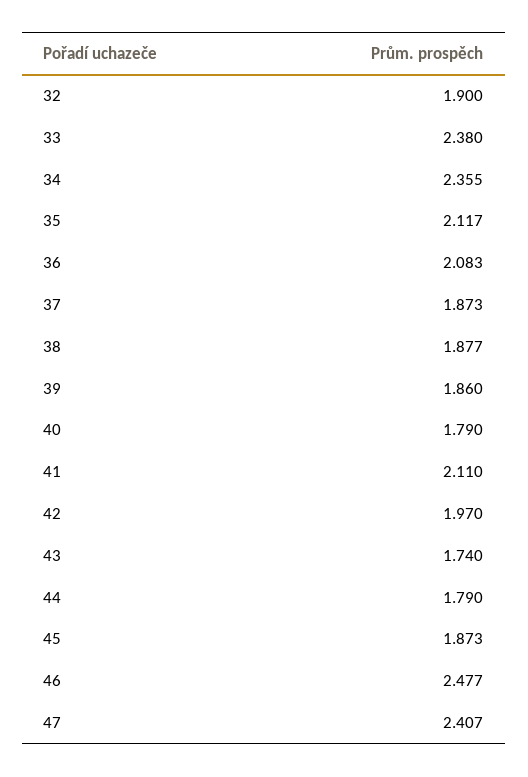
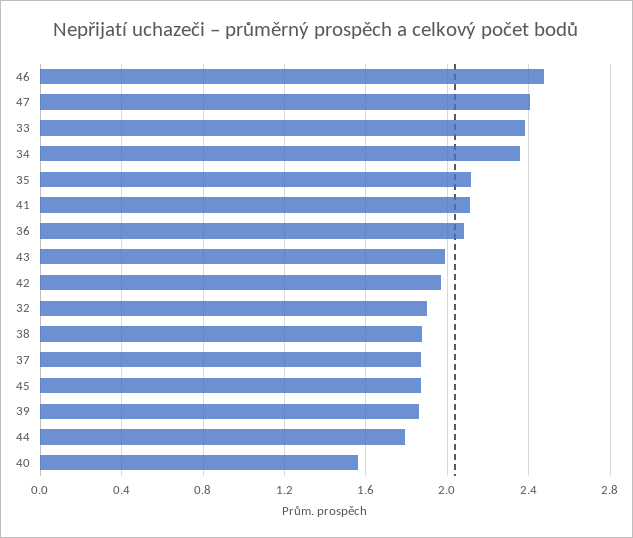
40: 1.79 -> 1.55
43: 1.74 -> 2

